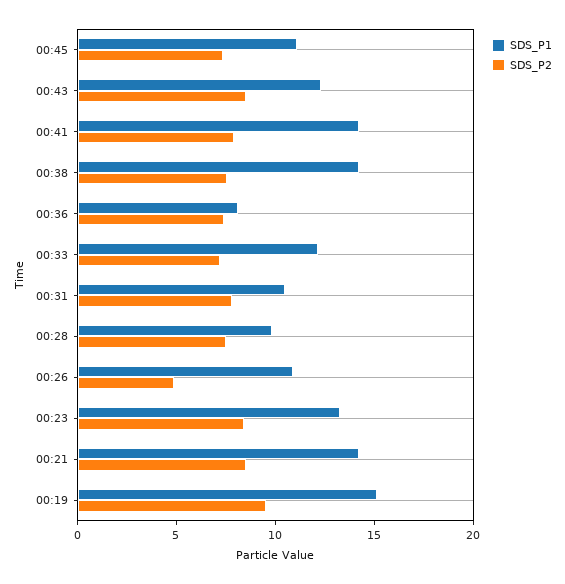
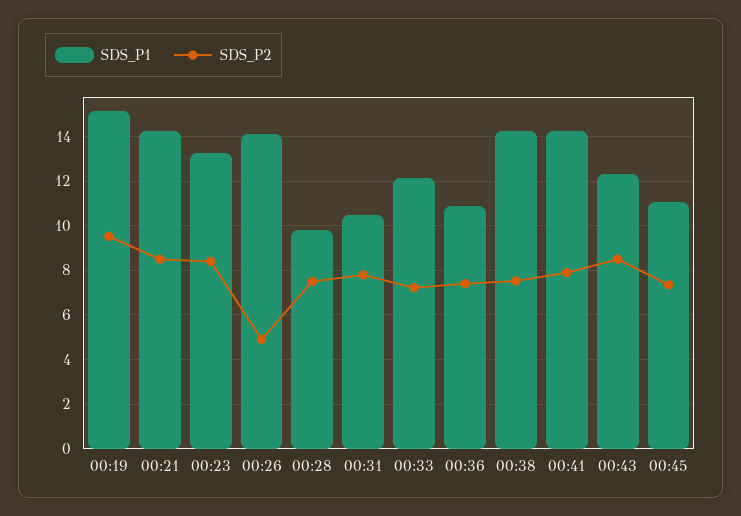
SDS_P1, 00:36: 8 -> 11
SDS_P1, 00:26: 11 -> 14

